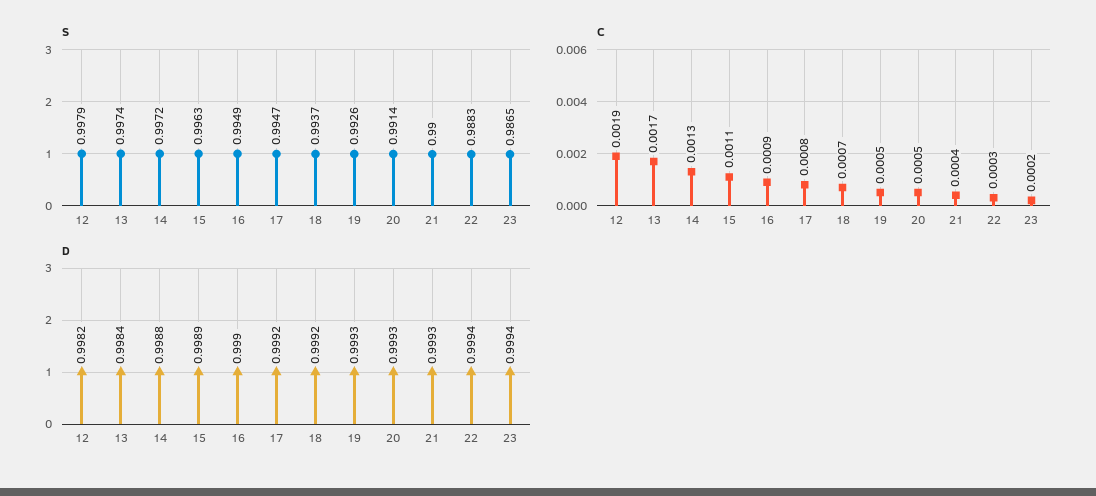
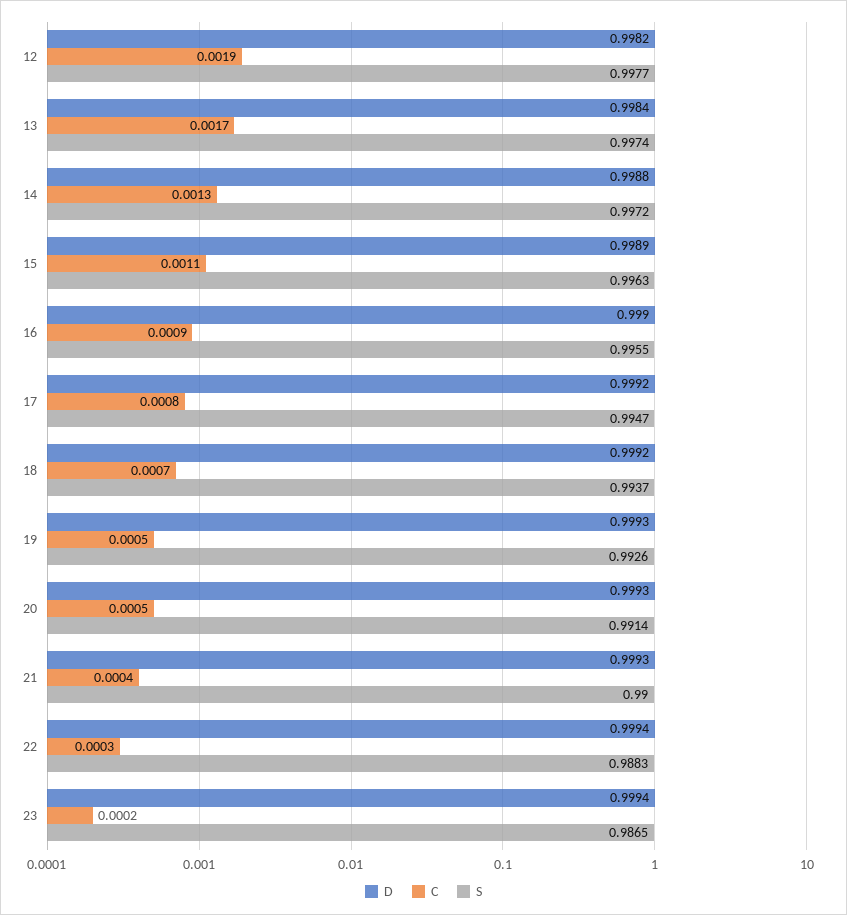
S, 12: 0.9979 -> 0.9977
S, 16: 0.9949 -> 0.9955

